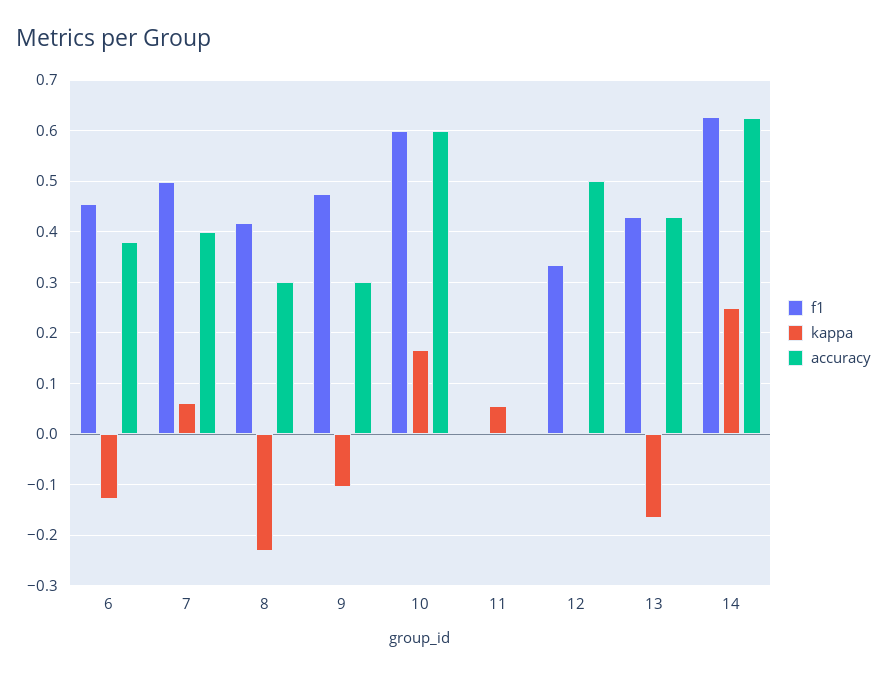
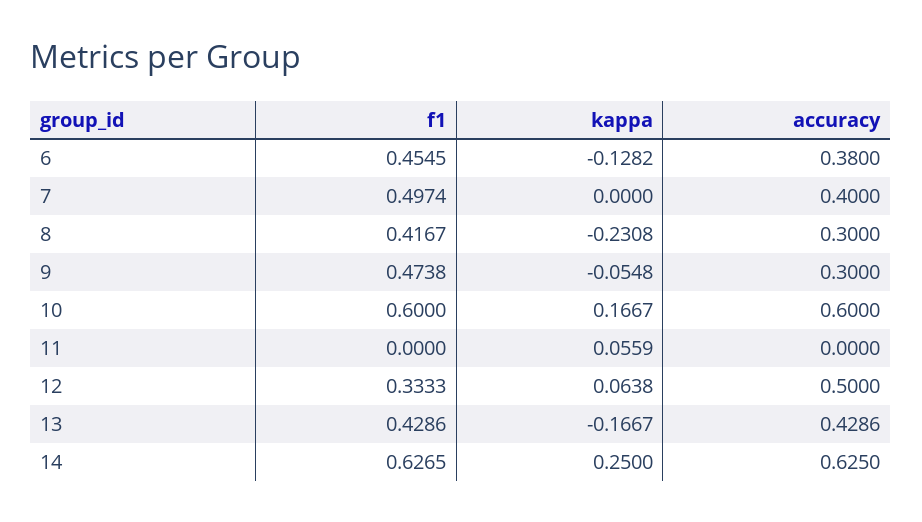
kappa, 7: 0.06 -> 0
kappa, 9: -0.1 -> -0.0548
kappa, 12: 0 -> 0.0638

